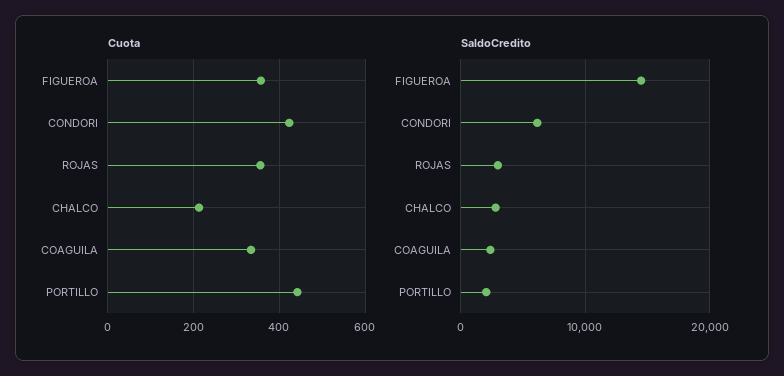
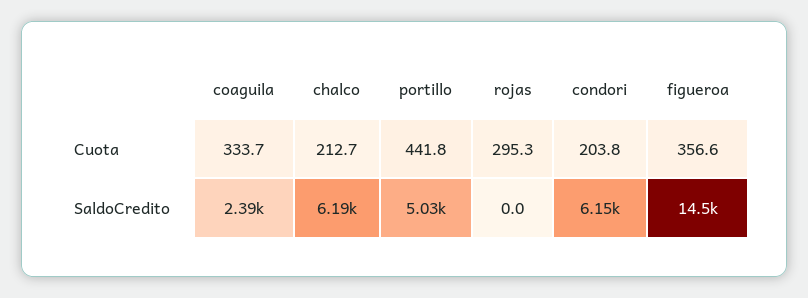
Cuota, CONDORI: 420 -> 203.8
Cuota, ROJAS: 360 -> 295.3
SaldoCredito, ROJAS: 3000 -> 0
SaldoCredito, CHALCO: 3000 -> 6190
SaldoCredito, PORTILLO: 2000 -> 5030

